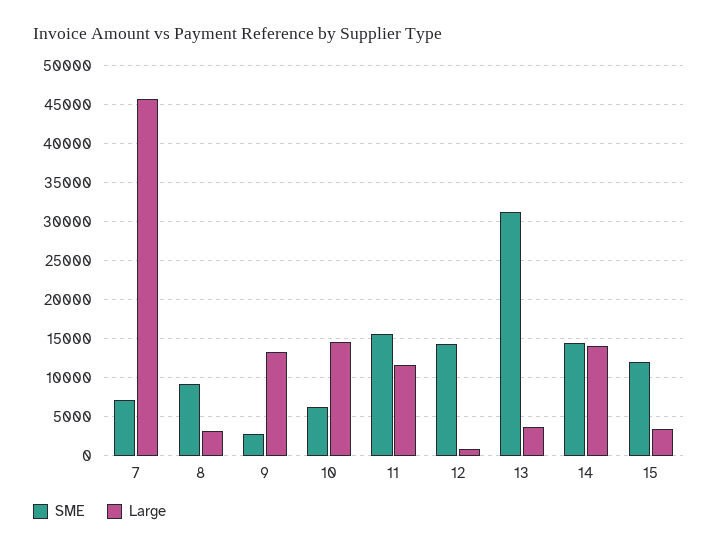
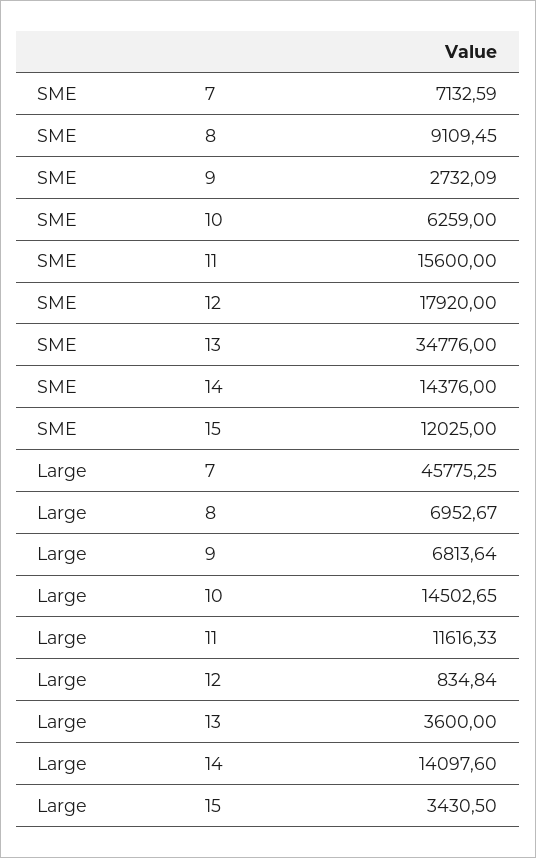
Large, 8: 3000 -> 6952.67
Large, 9: 13000 -> 6813.64
SME, 12: 14000 -> 17920
SME, 13: 31000 -> 34776

